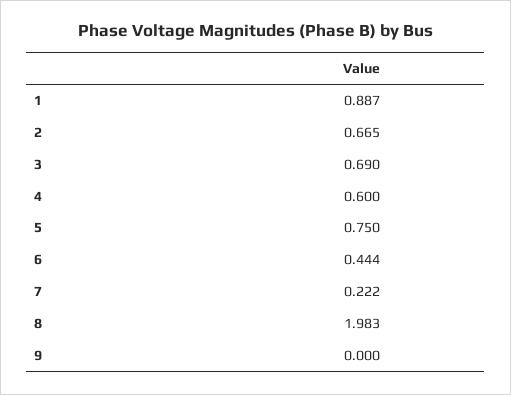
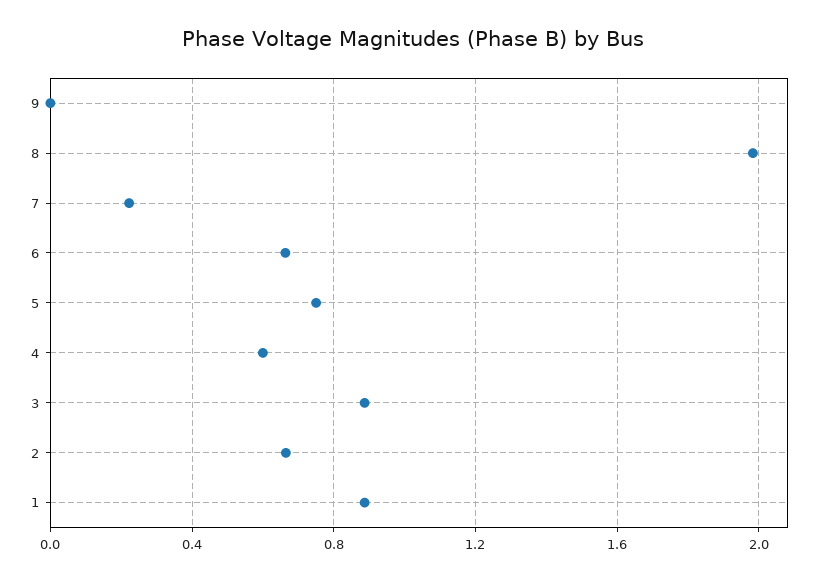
3: 0.69 -> 0.9
6: 0.444 -> 0.65

